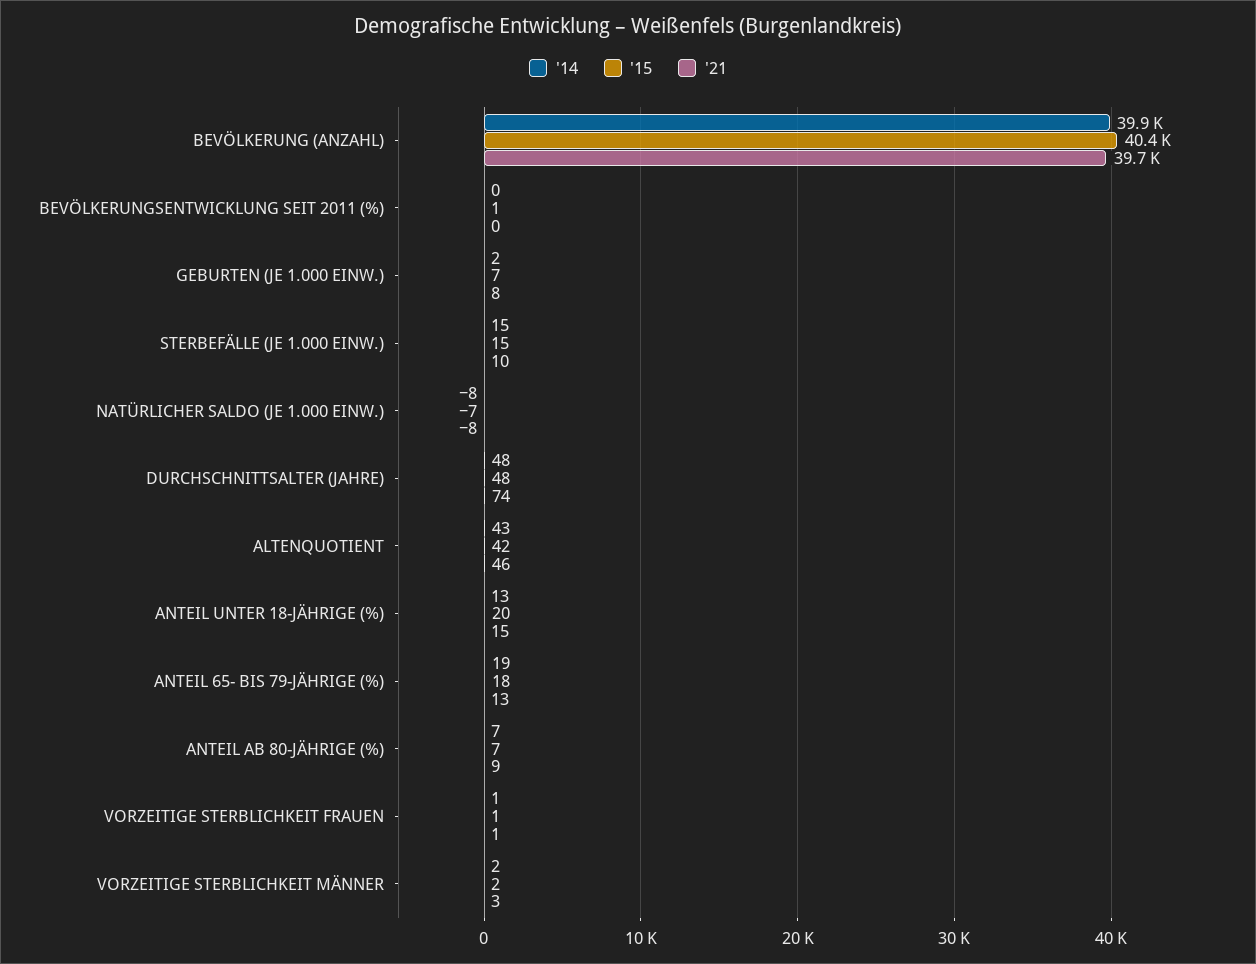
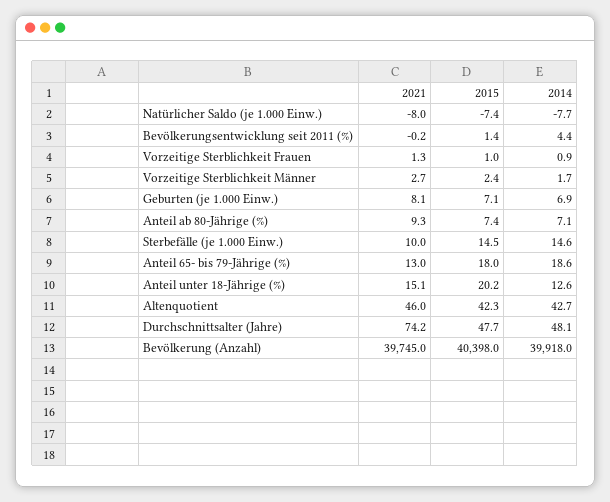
'14, BEVÖLKERUNGSENTWICKLUNG SEIT 2011 (%): 0 -> 4.4
'14, GEBURTEN (JE 1.000 EINW.): 2 -> 6.9

